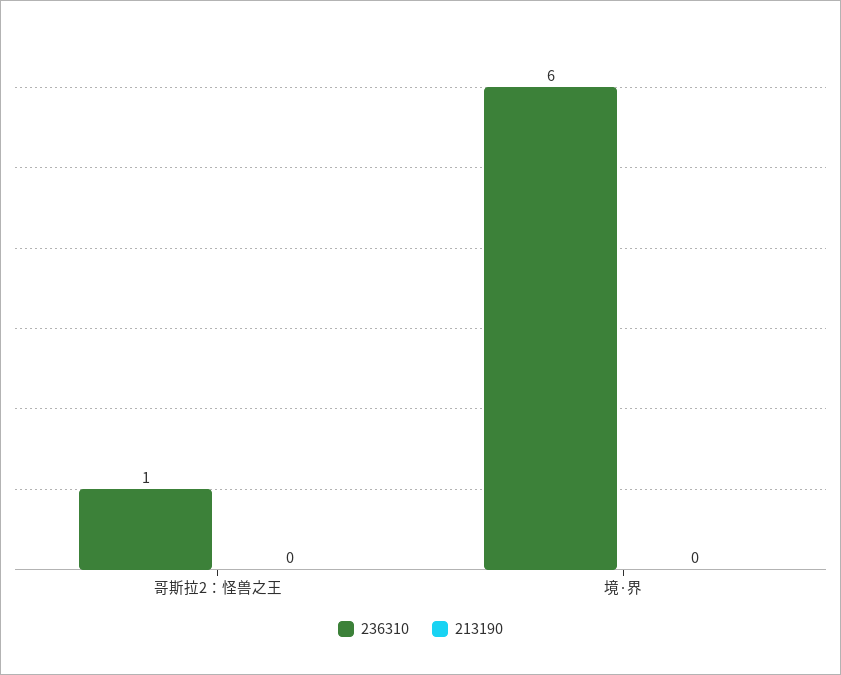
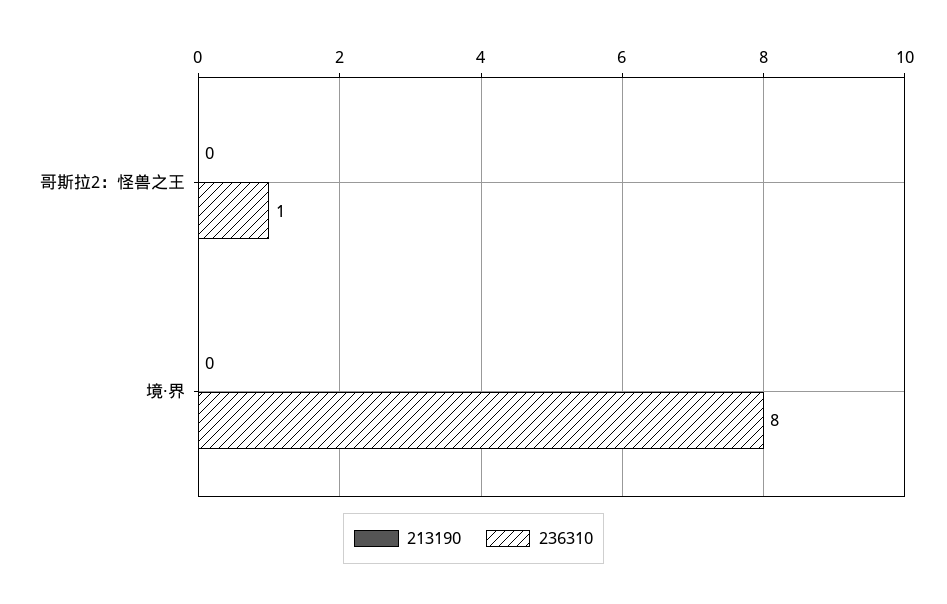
236310, 境·界: 6 -> 8

